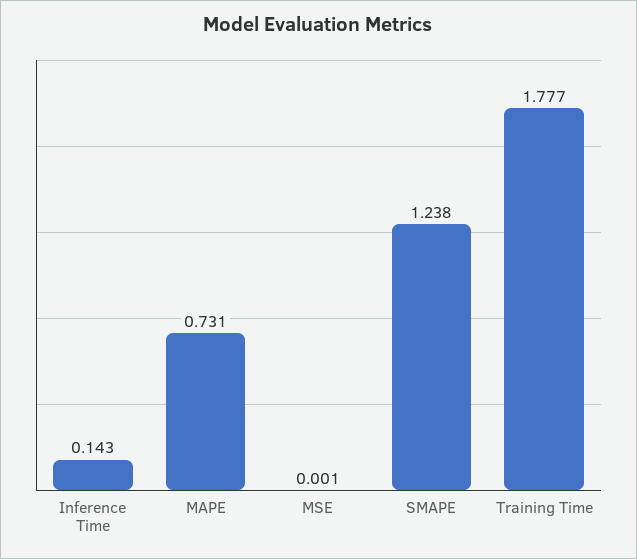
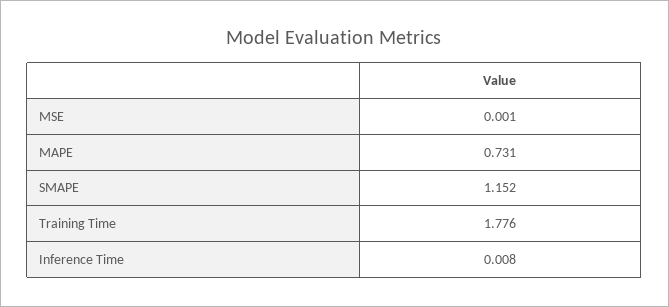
Inference Time: 0.143 -> 0.008
SMAPE: 1.238 -> 1.152
Training Time: 1.777 -> 1.776

